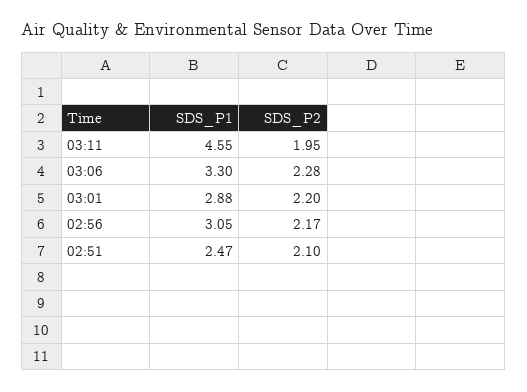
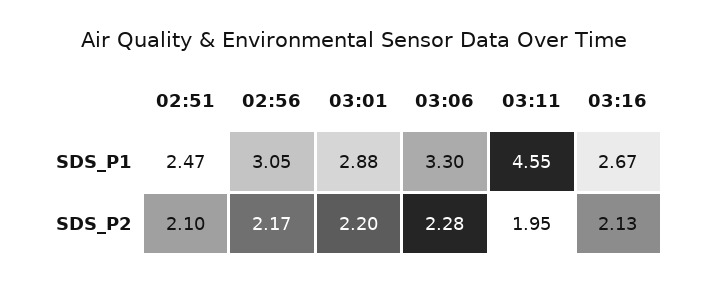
SDS_P1, 03:16: none -> 2.67
SDS_P2, 03:16: none -> 2.13

